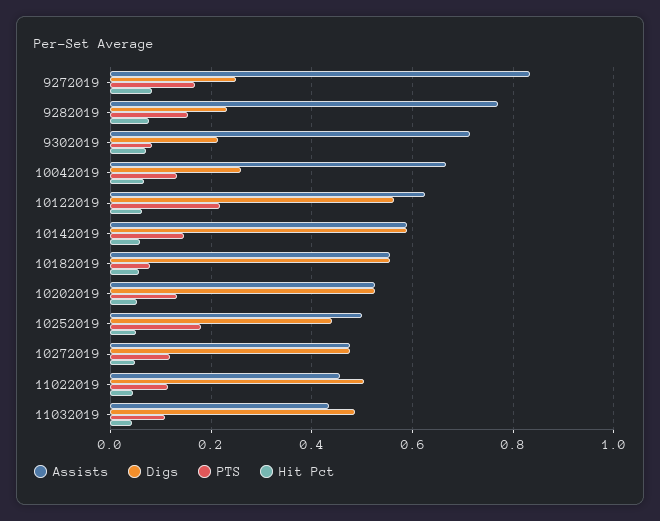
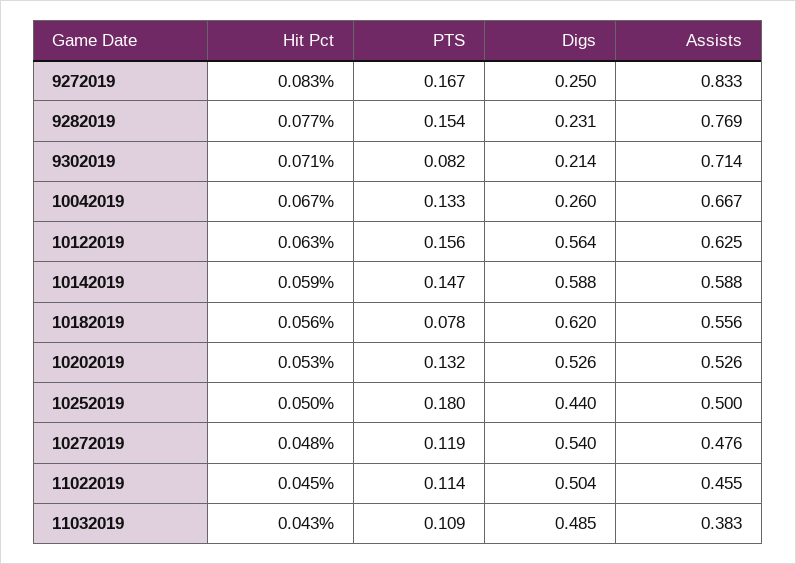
PTS, 10122019: 0.22 -> 0.156
Digs, 10182019: 0.56 -> 0.62
Digs, 10272019: 0.48 -> 0.54
Assists, 11032019: 0.44 -> 0.383

